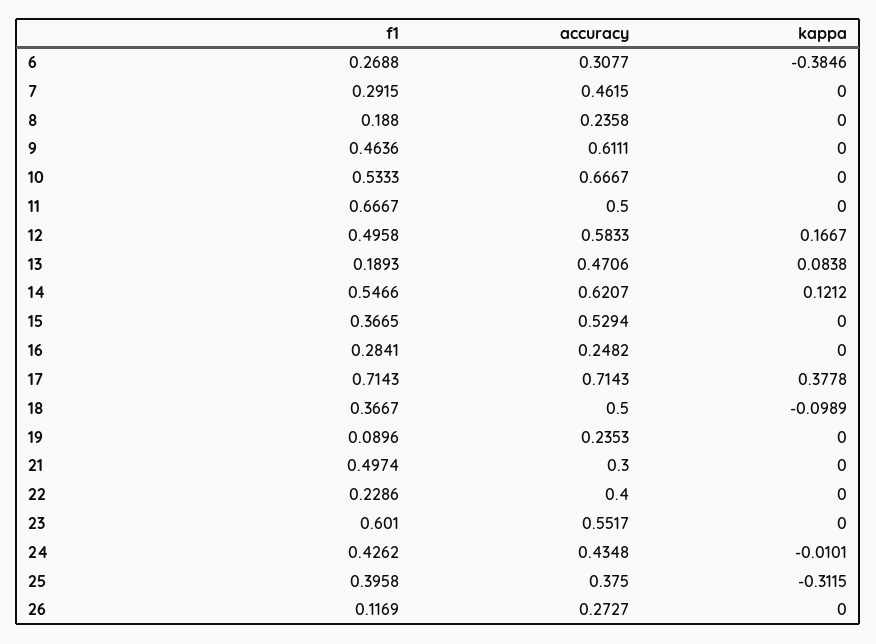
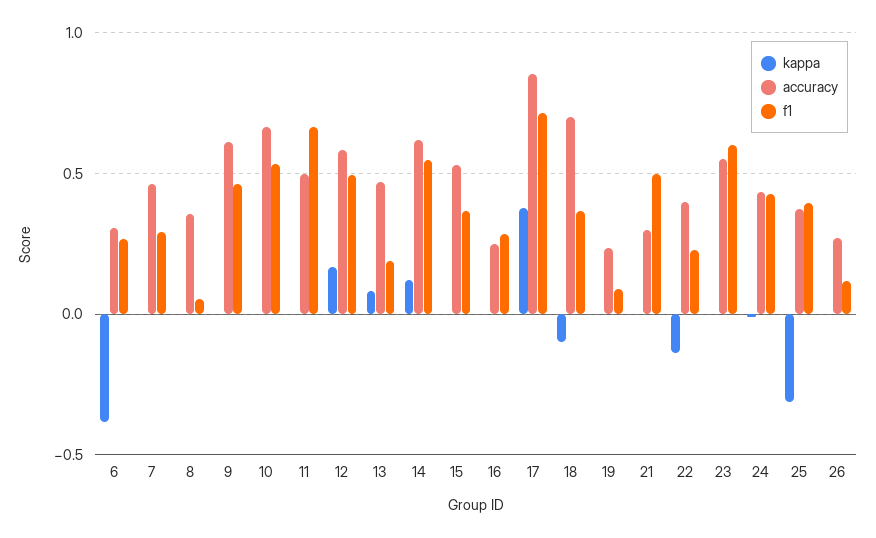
f1, 8: 0.188 -> 0.05
accuracy, 8: 0.2358 -> 0.35
accuracy, 17: 0.7143 -> 0.85
accuracy, 18: 0.5 -> 0.7
kappa, 22: 0 -> -0.15

